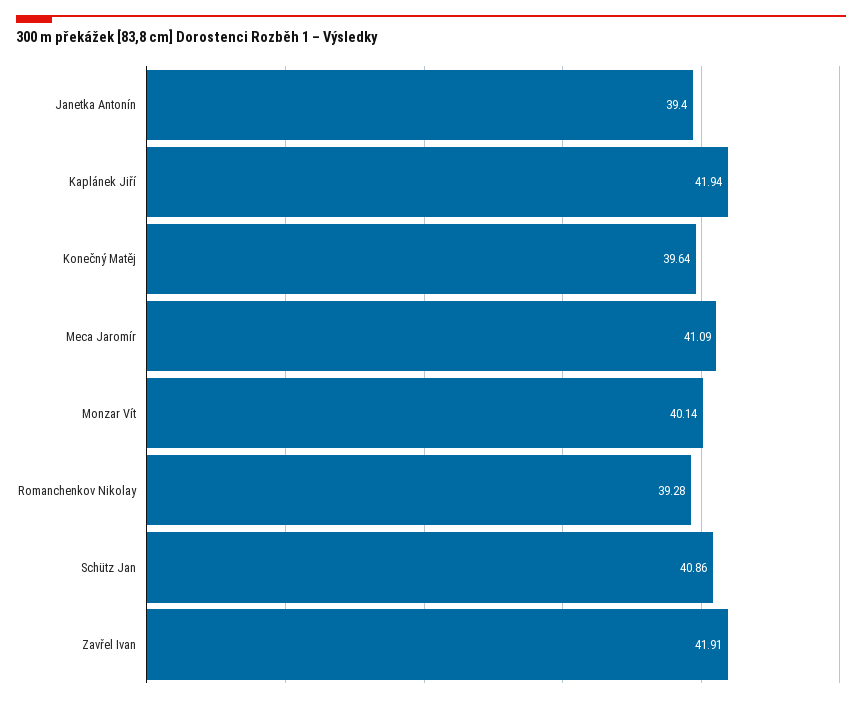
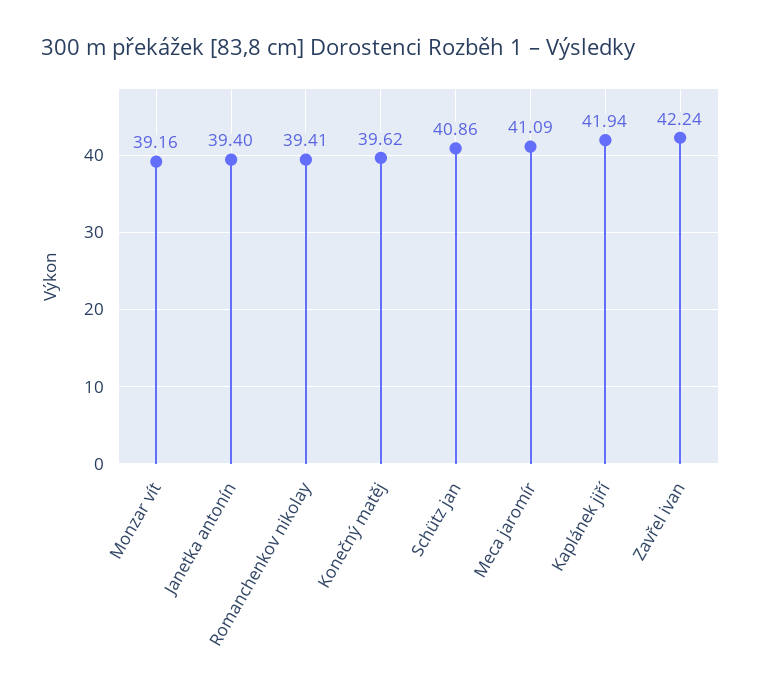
Konečný Matěj: 39.64 -> 39.62
Monzar Vít: 40.14 -> 39.16
Romanchenkov Nikolay: 39.28 -> 39.41
Zavřel Ivan: 41.91 -> 42.24

